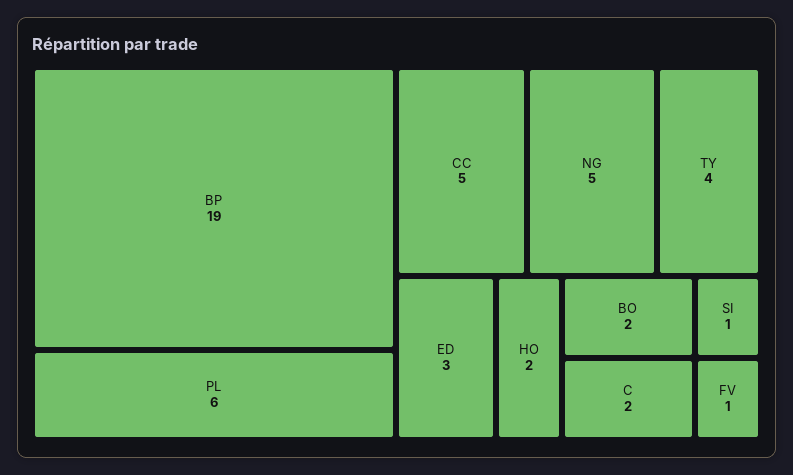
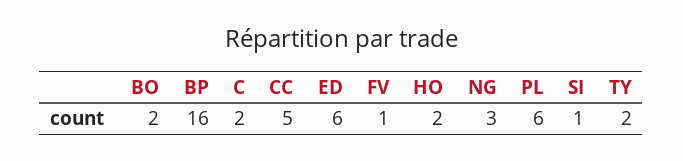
BP: 19 -> 16
NG: 5 -> 3
TY: 4 -> 2
ED: 3 -> 6

